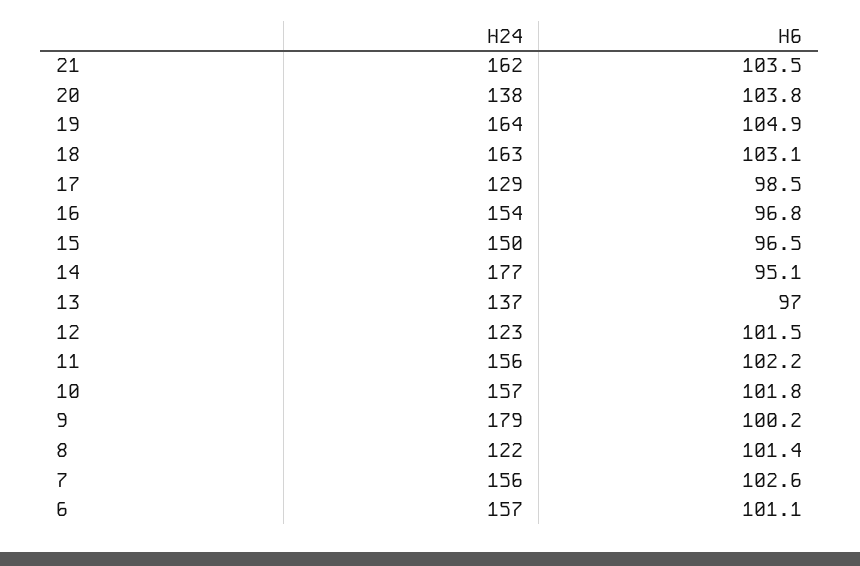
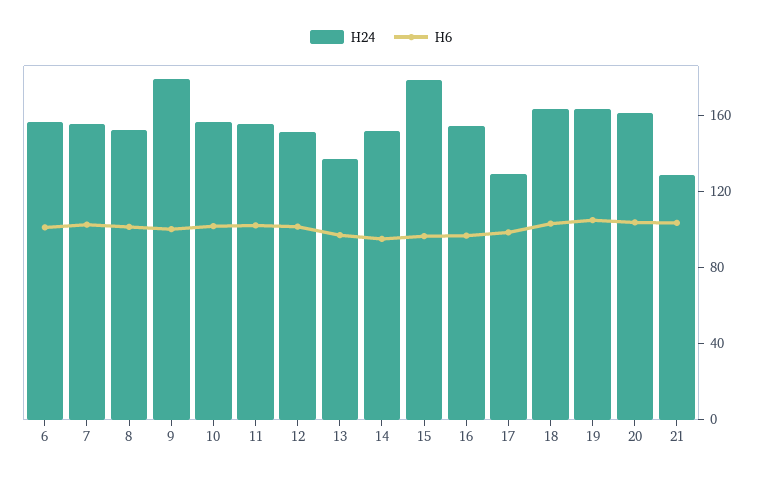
H24, 21: 162 -> 130
H24, 20: 138 -> 160
H24, 15: 150 -> 180
H24, 14: 177 -> 150
H24, 12: 123 -> 150
H24, 8: 122 -> 150

